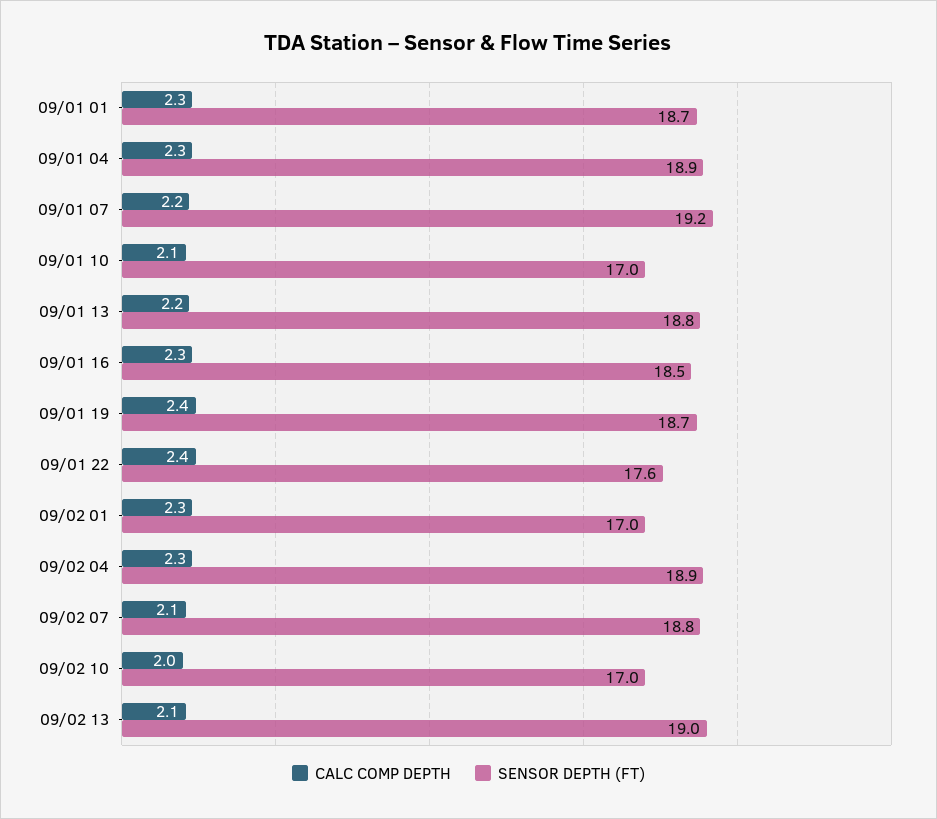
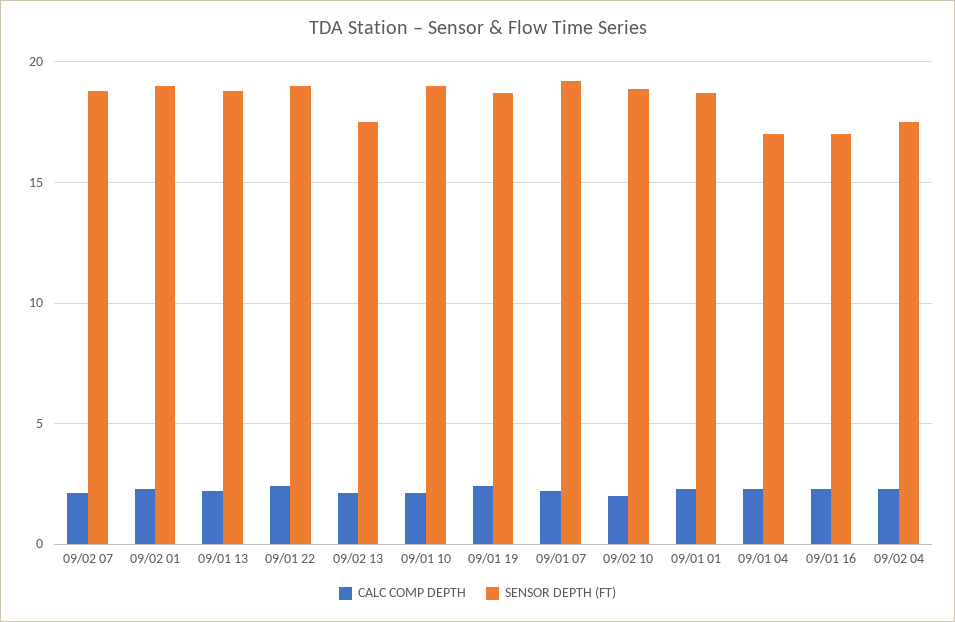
SENSOR DEPTH (FT), 09/01 04: 18.9 -> 17
SENSOR DEPTH (FT), 09/01 10: 17 -> 19
SENSOR DEPTH (FT), 09/01 16: 18.5 -> 17
SENSOR DEPTH (FT), 09/01 22: 17.6 -> 19
SENSOR DEPTH (FT), 09/02 01: 17 -> 19
SENSOR DEPTH (FT), 09/02 04: 18.9 -> 17.5
SENSOR DEPTH (FT), 09/02 10: 17 -> 19
SENSOR DEPTH (FT), 09/02 13: 19 -> 17.5

